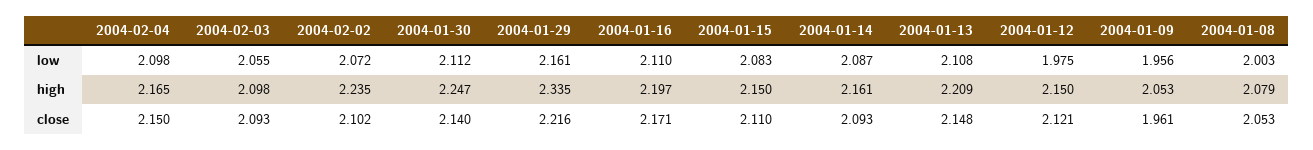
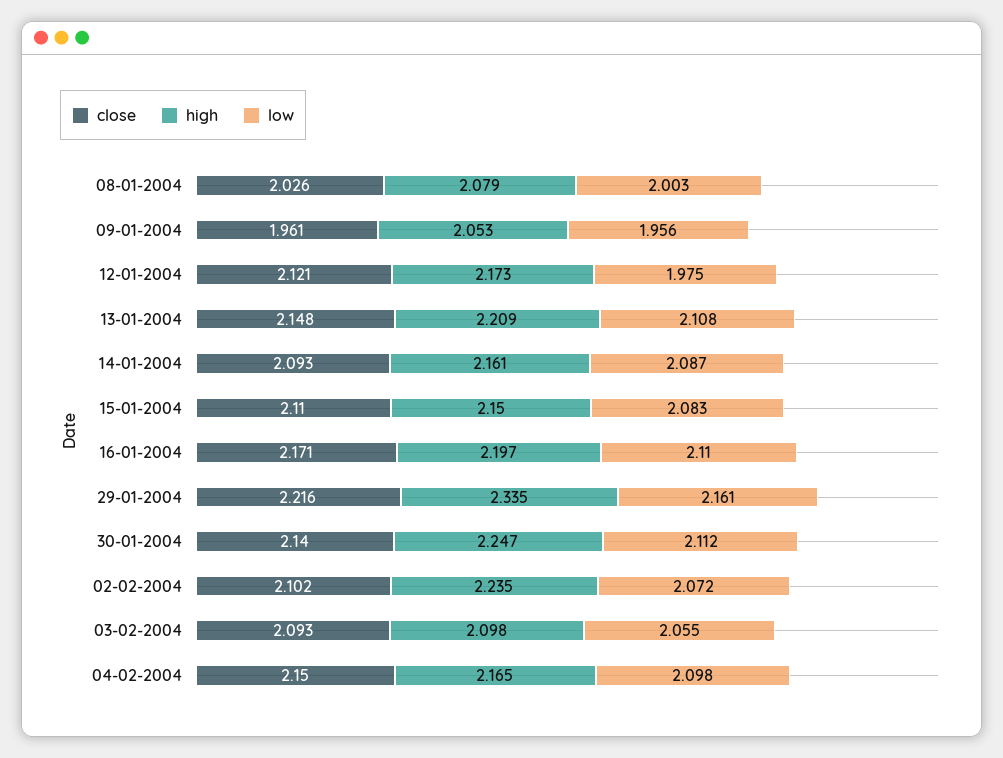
high, 2004-01-12: 2.15 -> 2.173
close, 2004-01-08: 2.053 -> 2.026

